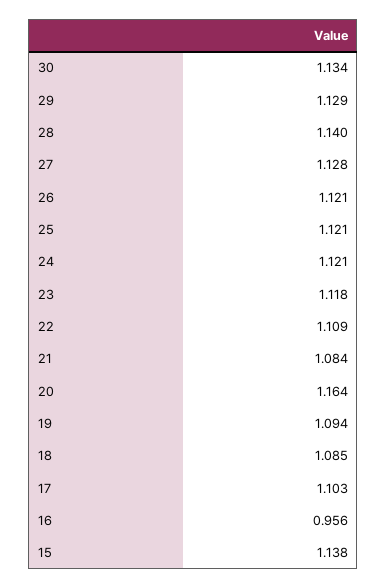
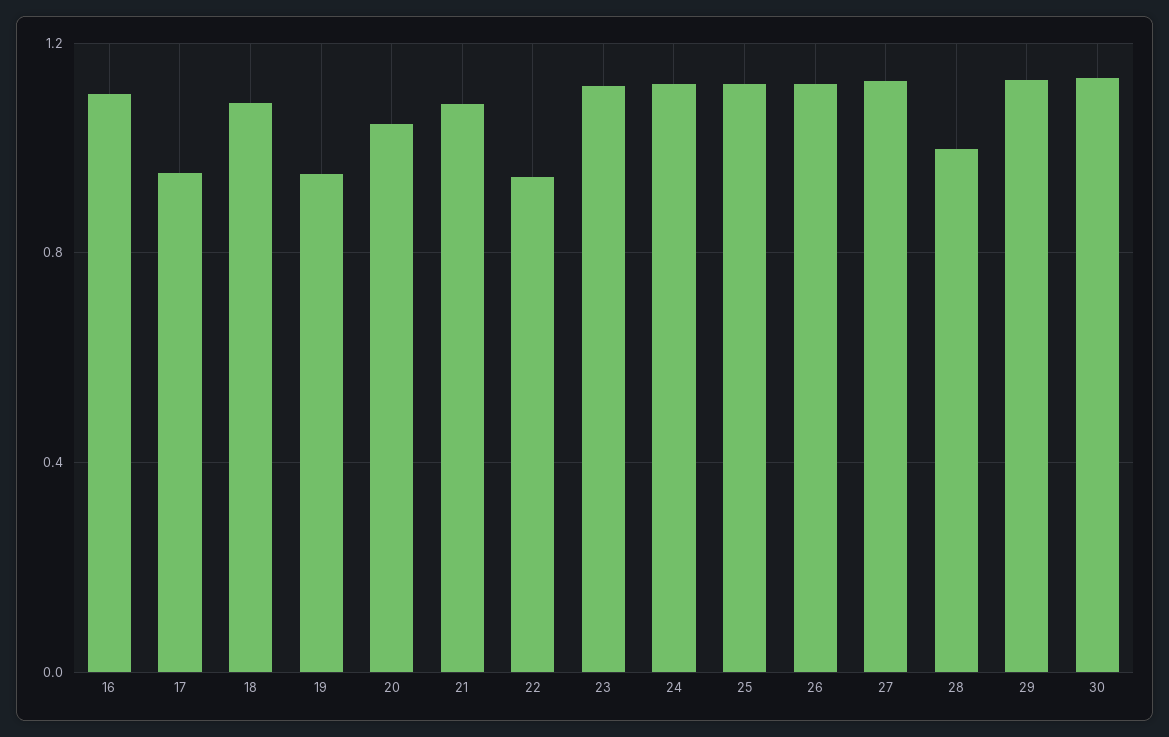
28: 1.14 -> 1
22: 1.109 -> 0.95
20: 1.164 -> 1.05
19: 1.094 -> 0.95
17: 1.103 -> 0.95
16: 0.956 -> 1.1
15: 1.138 -> none

